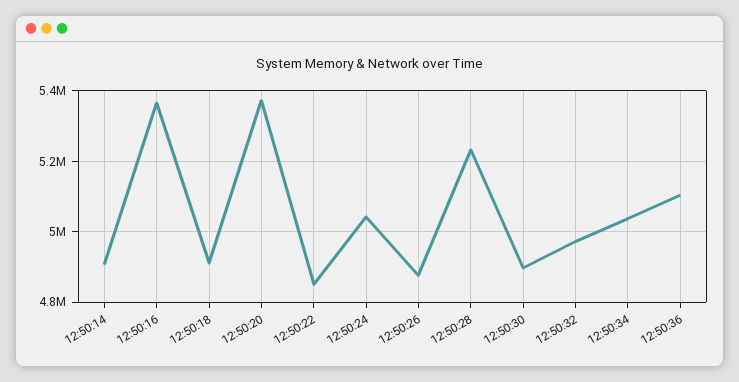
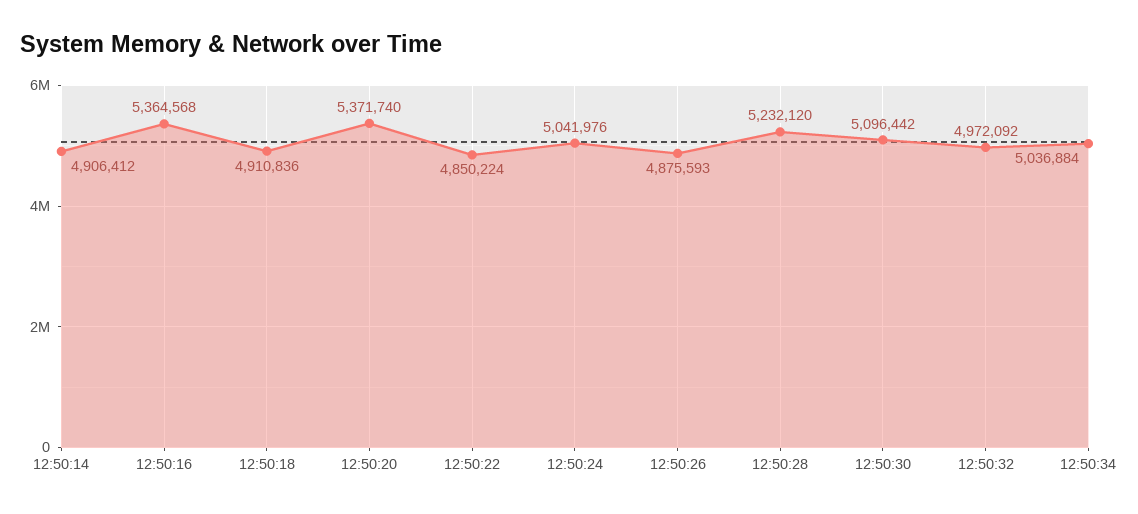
12:50:30: 4900000 -> 5096442
12:50:36: 5100000 -> none

